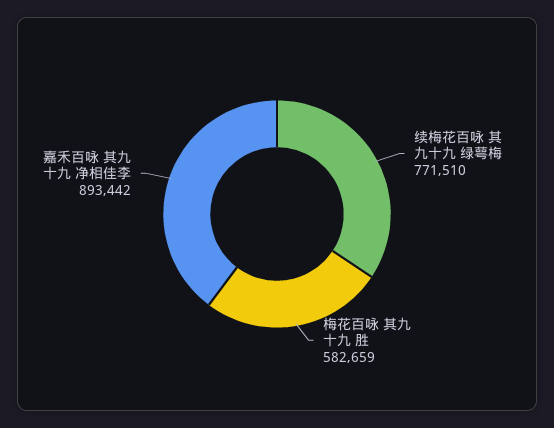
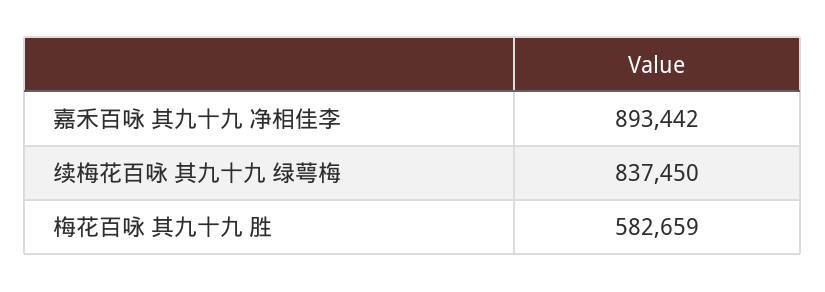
续梅花百咏 其九十九 绿萼梅: 771510 -> 837450

